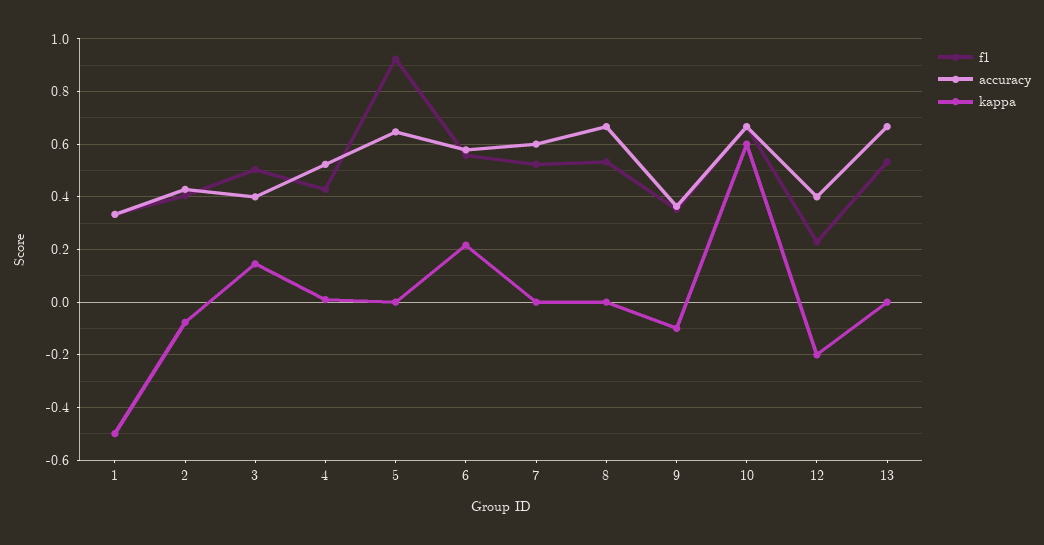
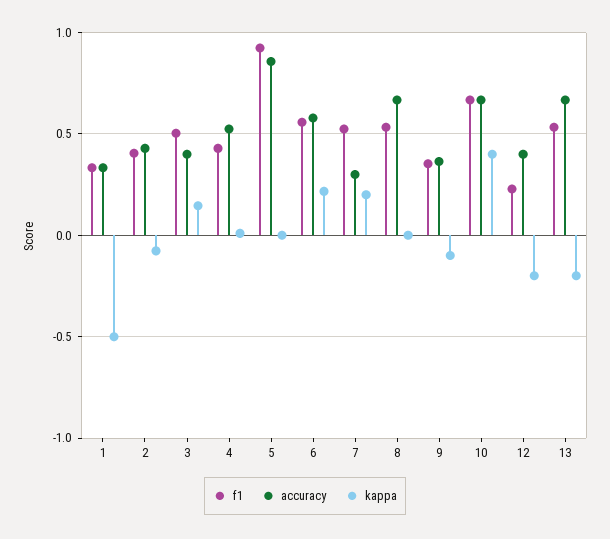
accuracy, 5: 0.65 -> 0.85
accuracy, 7: 0.6 -> 0.3
kappa, 7: 0 -> 0.2
kappa, 10: 0.6 -> 0.4
kappa, 13: 0 -> -0.2

